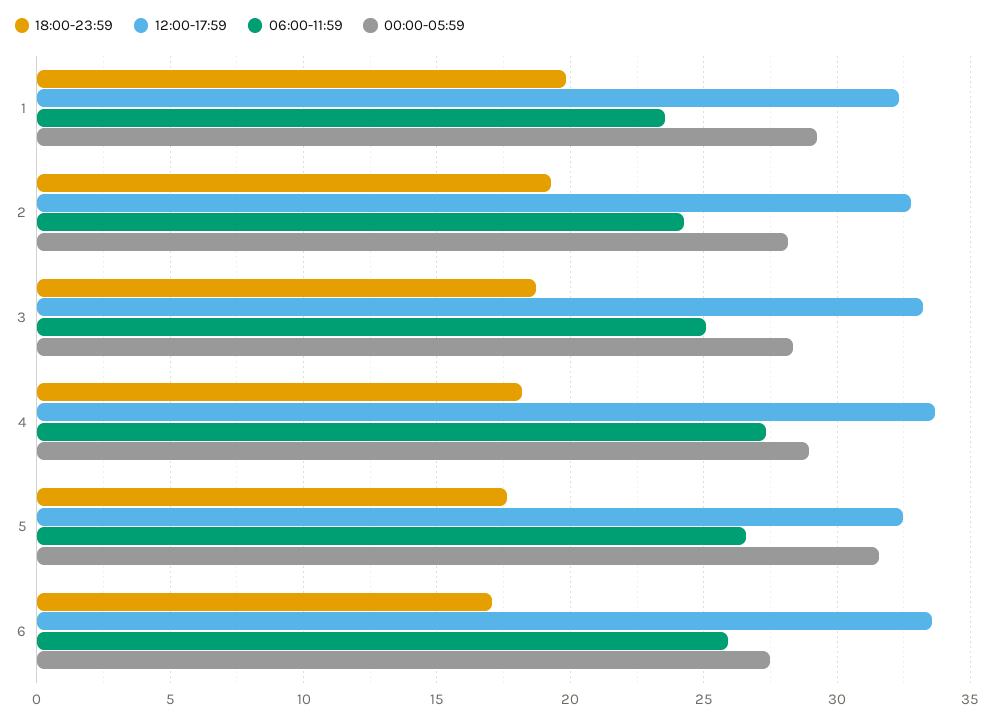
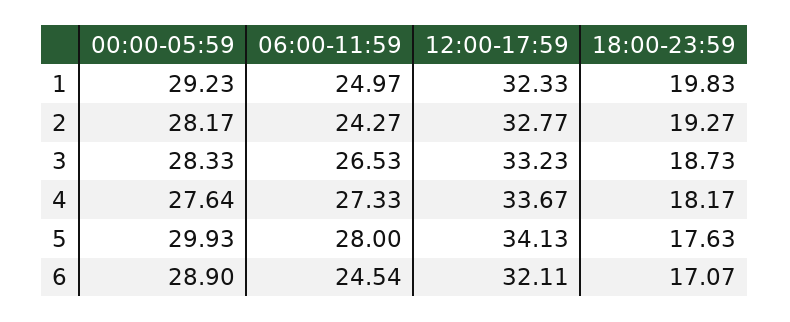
06:00-11:59, 1: 23.5 -> 24.97
06:00-11:59, 3: 25 -> 26.53
00:00-05:59, 4: 29 -> 27.64
12:00-17:59, 5: 32.5 -> 34.13
06:00-11:59, 5: 26.5 -> 28
00:00-05:59, 5: 31.5 -> 29.93
12:00-17:59, 6: 33.5 -> 32.11
06:00-11:59, 6: 26 -> 24.54
00:00-05:59, 6: 27.5 -> 28.9

